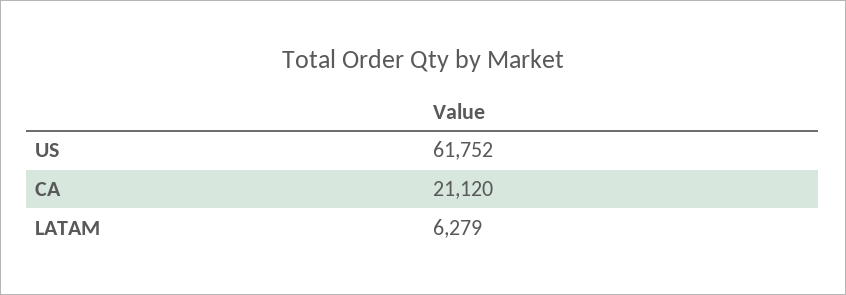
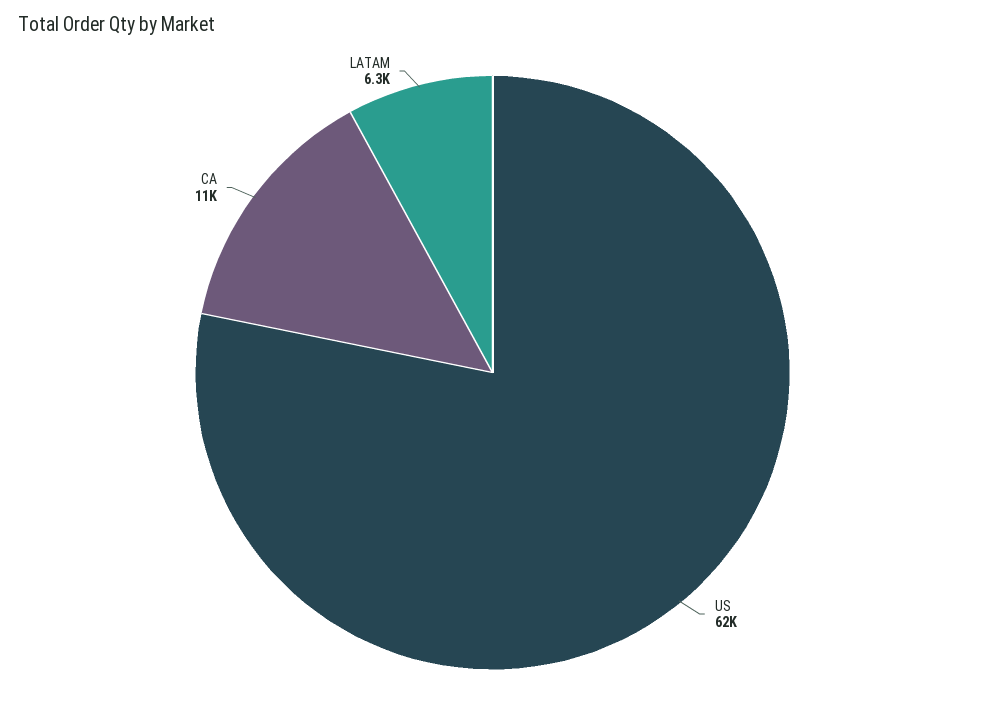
CA: 21120 -> 11000

